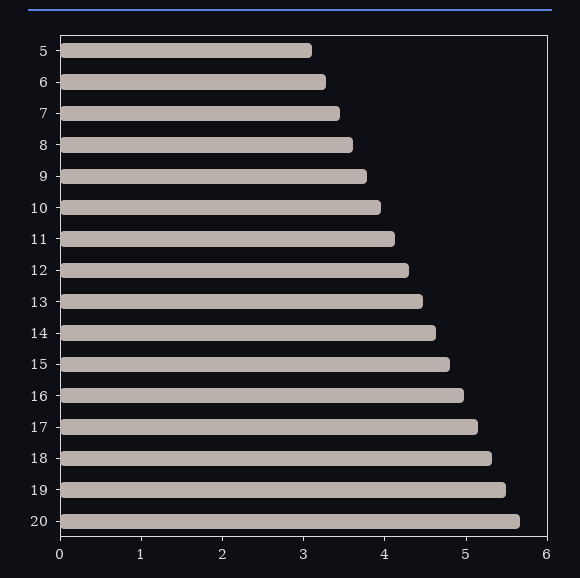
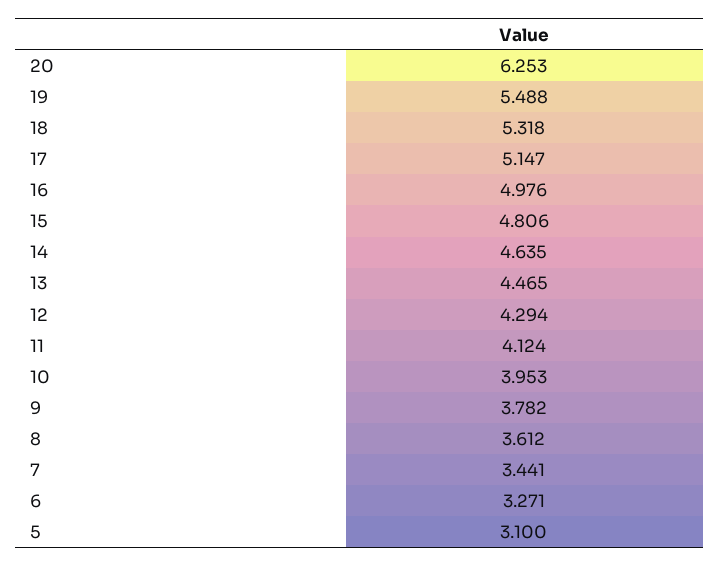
20: 5.6 -> 6.253

